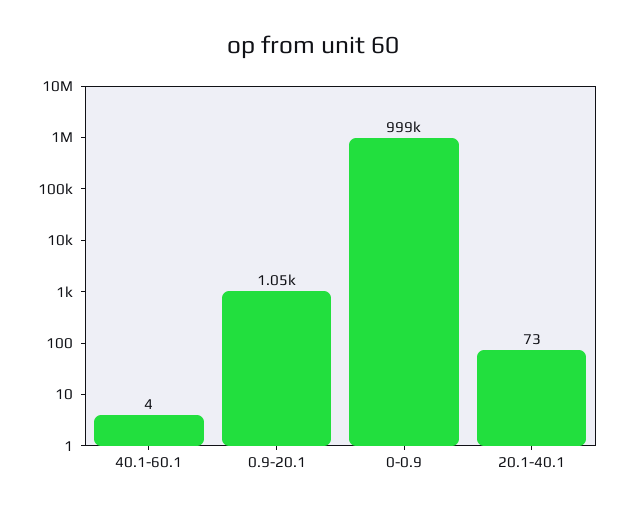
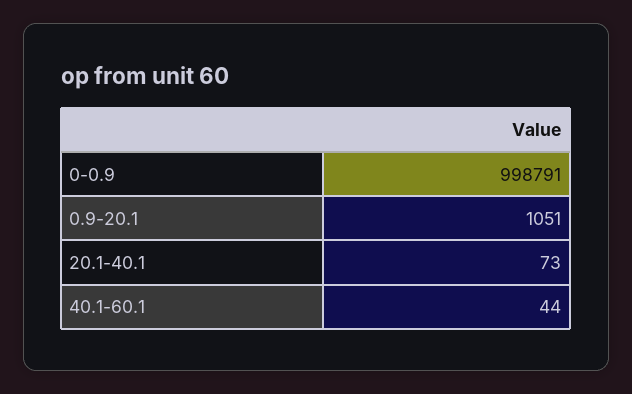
40.1-60.1: 4 -> 44

